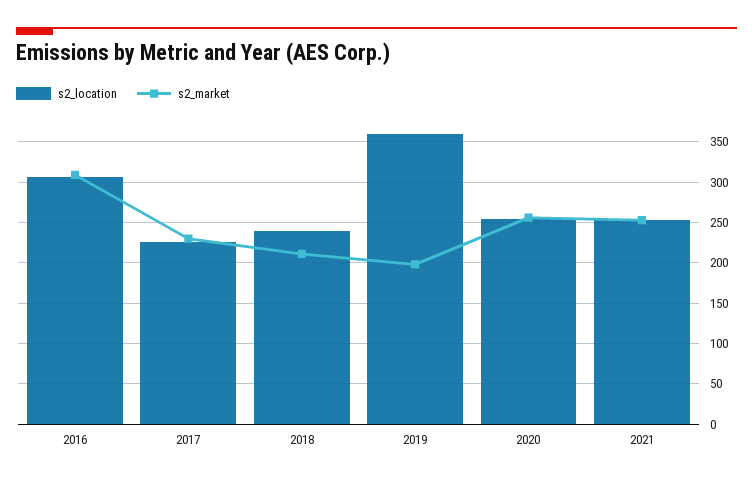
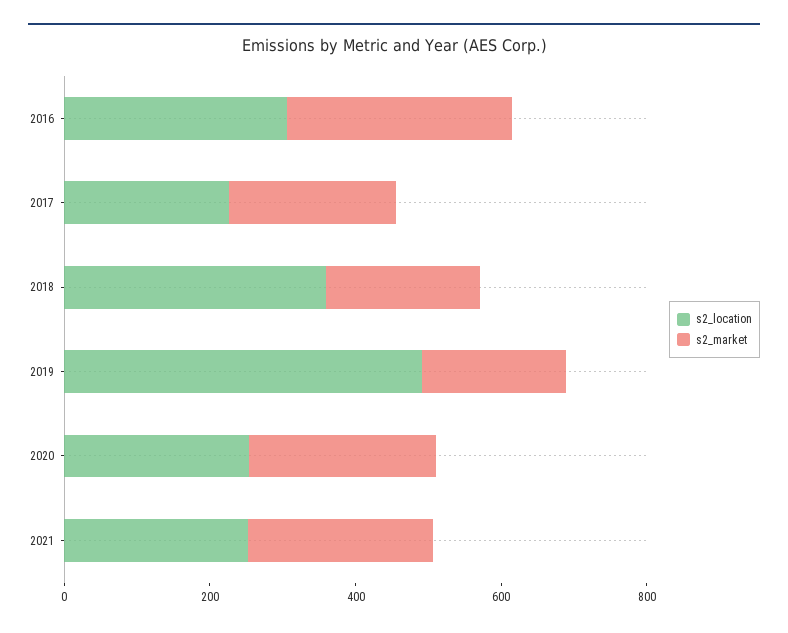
s2_location, 2018: 240 -> 350
s2_location, 2019: 360 -> 500

